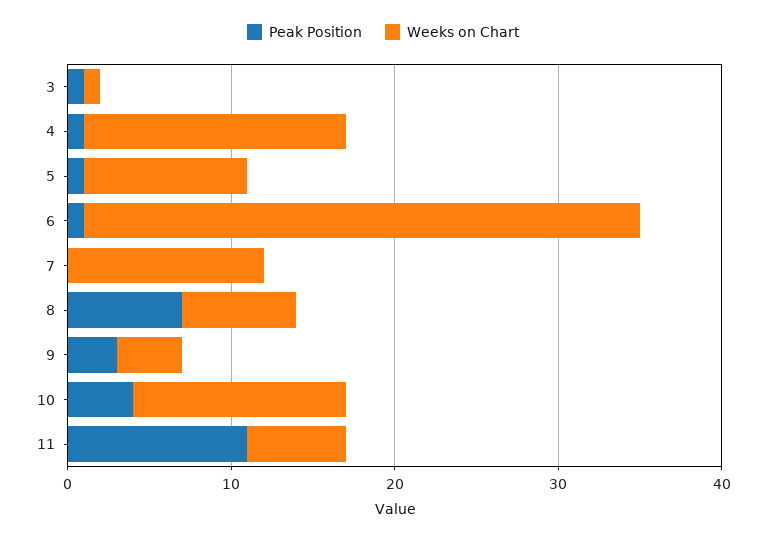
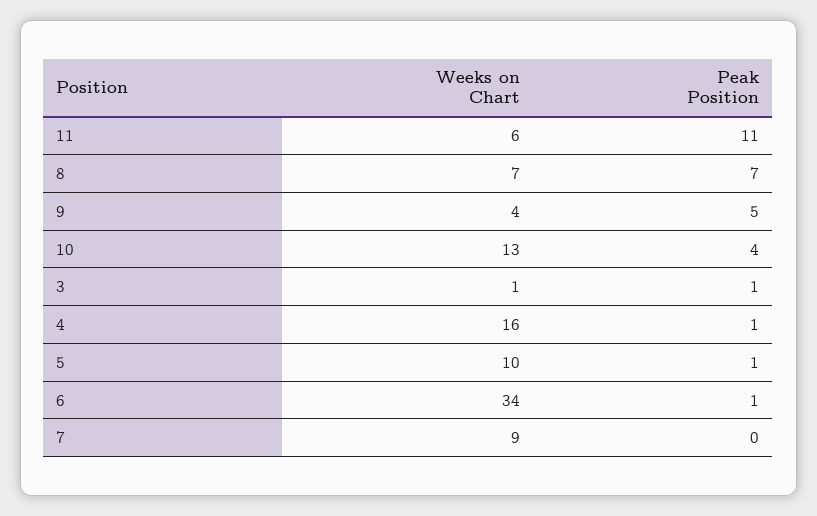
Weeks on Chart, 7: 12 -> 9
Peak Position, 9: 3 -> 5

